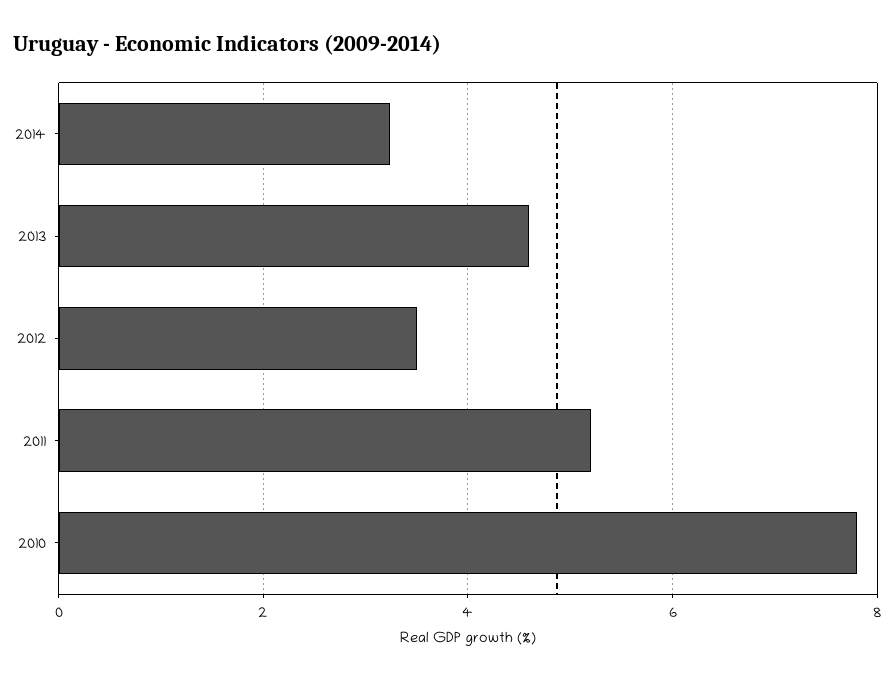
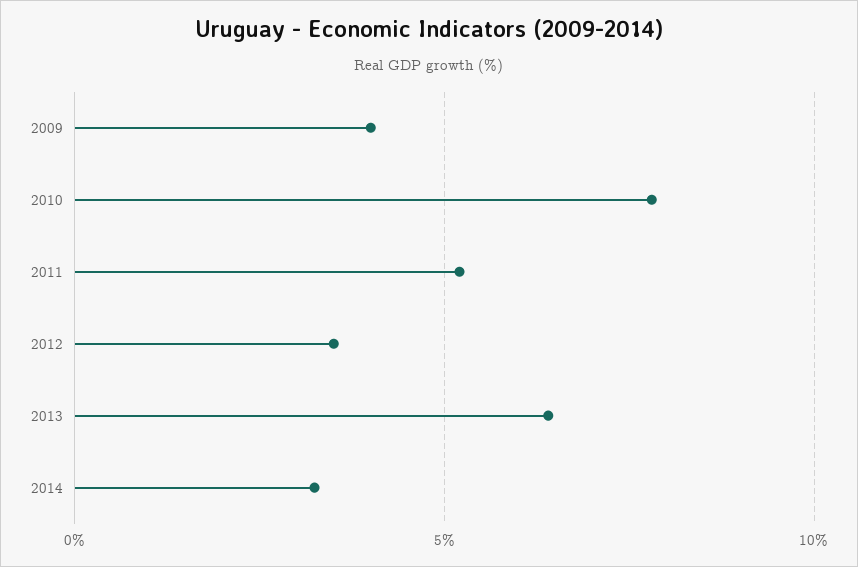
2013: 4.6 -> 6.5
2009: none -> 4

